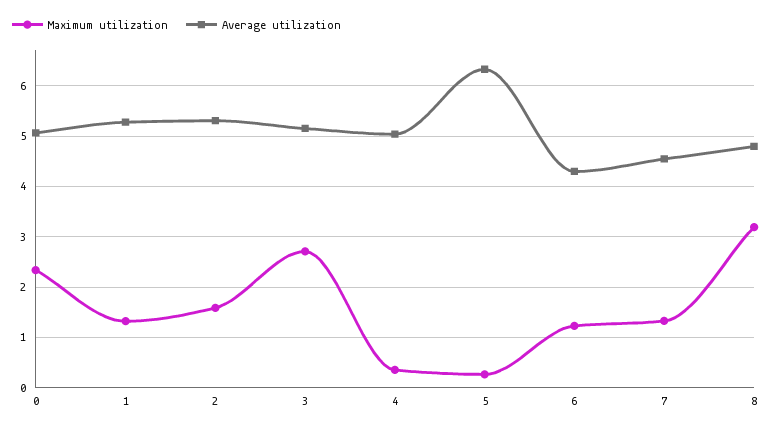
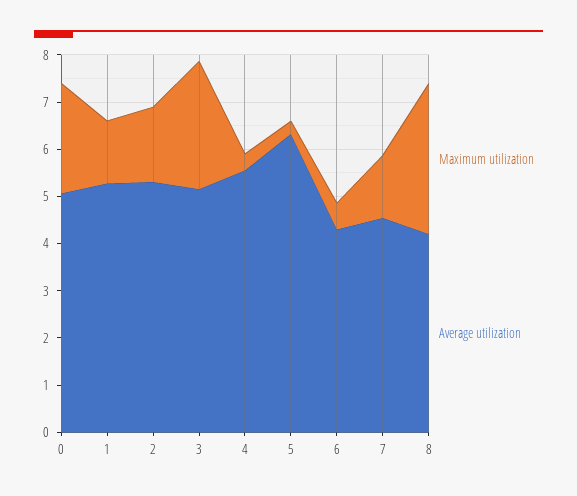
Average utilization, 4: 5 -> 5.6
Maximum utilization, 6: 1.2 -> 0.6
Average utilization, 8: 4.8 -> 4.2

